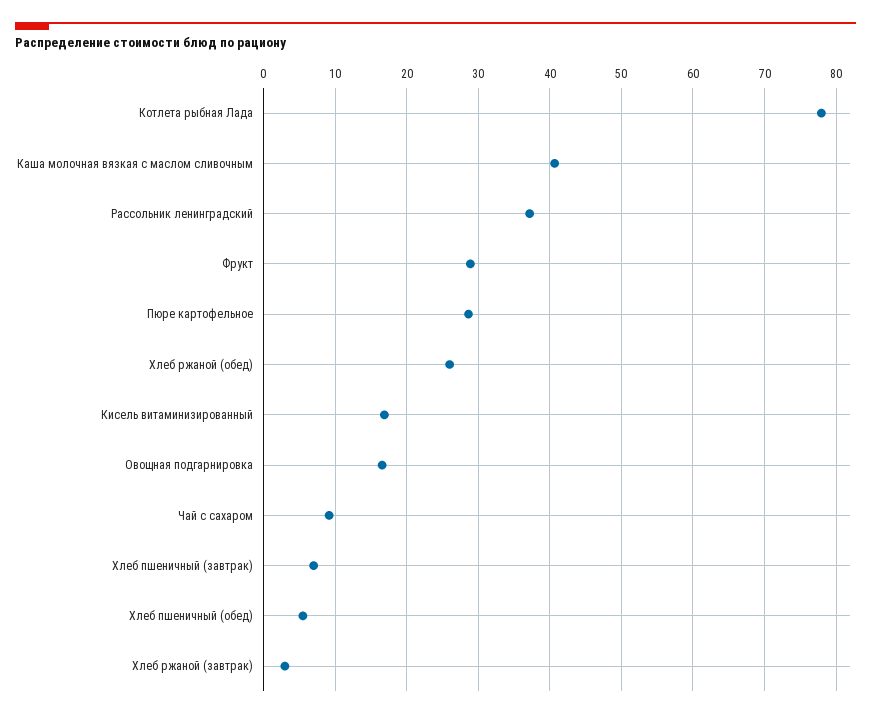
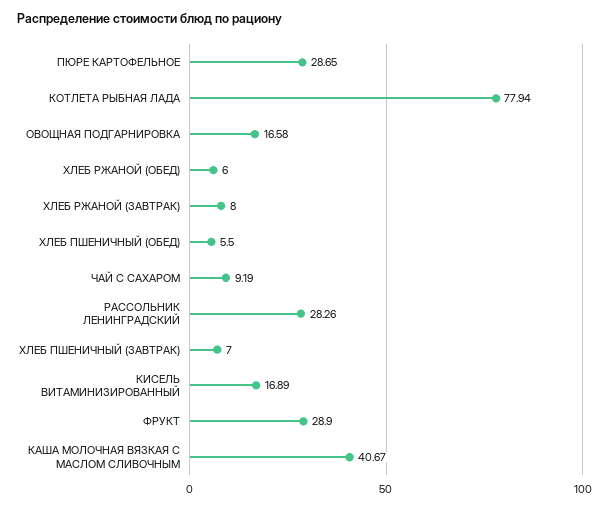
Рассольник ленинградский: 37 -> 28.26
Хлеб ржаной (обед): 26 -> 6
Хлеб ржаной (завтрак): 3 -> 8

